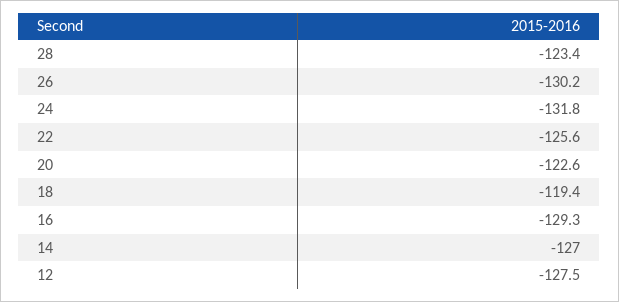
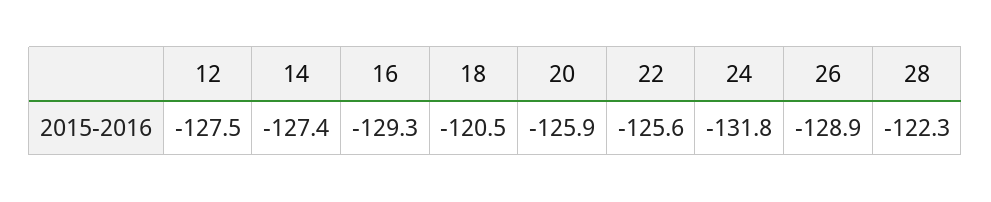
28: -123.4 -> -122.3
26: -130.2 -> -128.9
20: -122.6 -> -125.9
18: -119.4 -> -120.5
14: -127 -> -127.4

